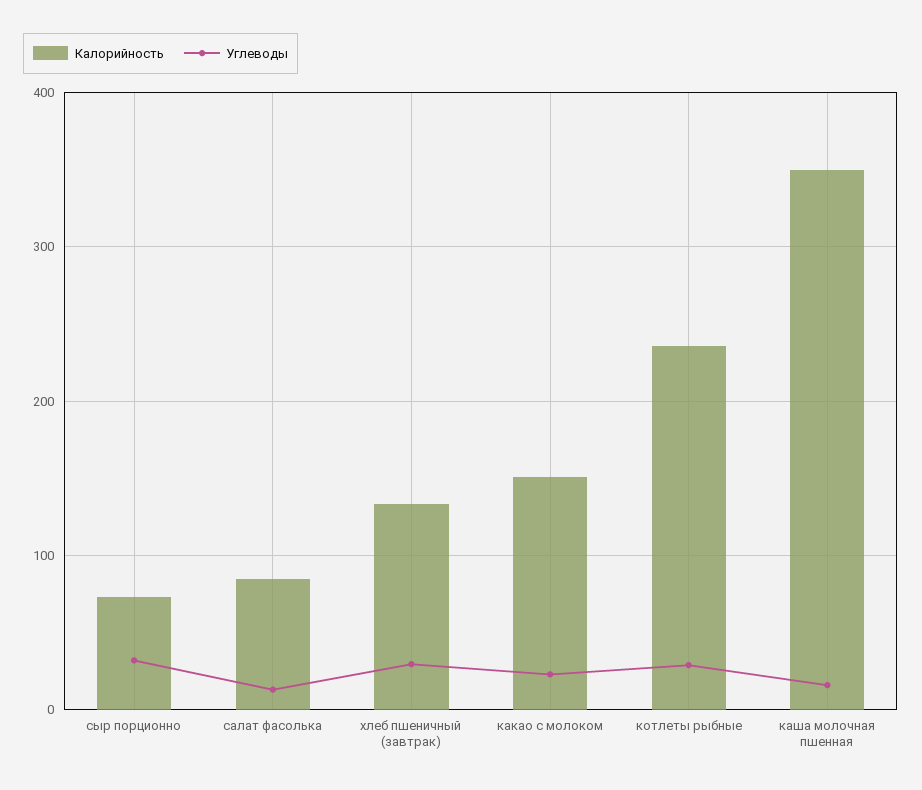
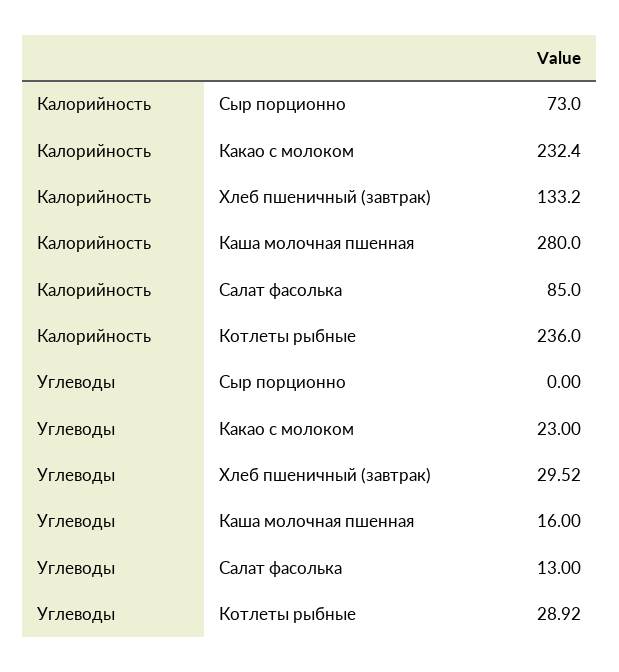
Углеводы, сыр порционно: 30 -> 0
Калорийность, какао с молоком: 150 -> 232.4
Калорийность, каша молочная пшенная: 350 -> 280

